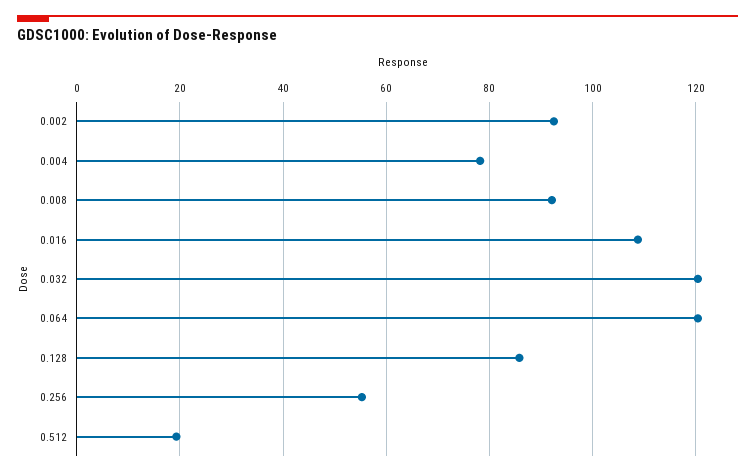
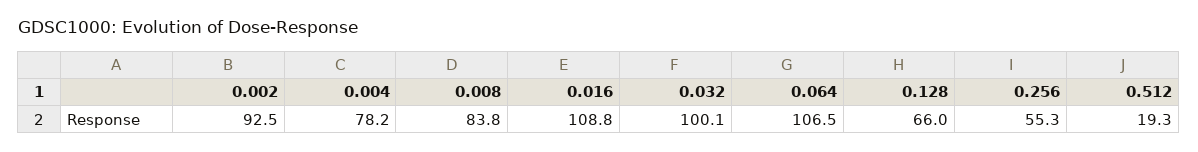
0.008: 92 -> 83.8
0.032: 120 -> 100.1
0.064: 120 -> 106.5
0.128: 86 -> 66

